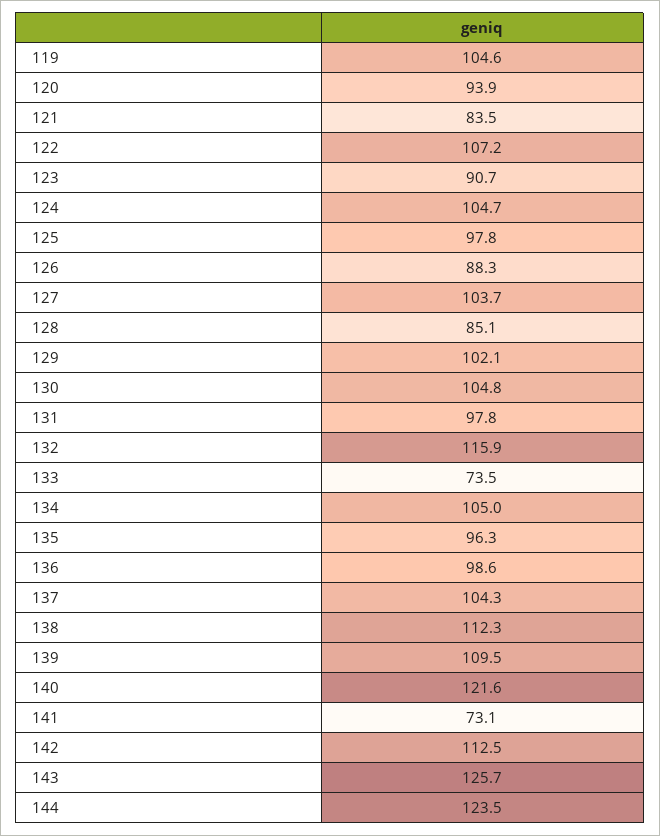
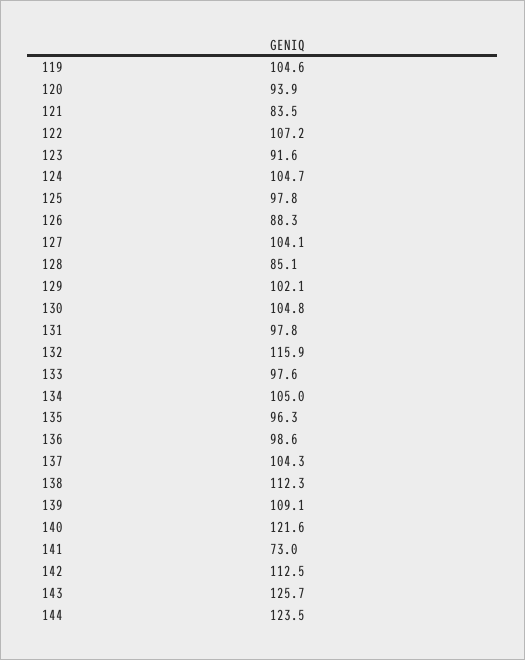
123: 90.7 -> 91.6
127: 103.7 -> 104.1
133: 73.5 -> 97.6
139: 109.5 -> 109.1
141: 73.1 -> 73

